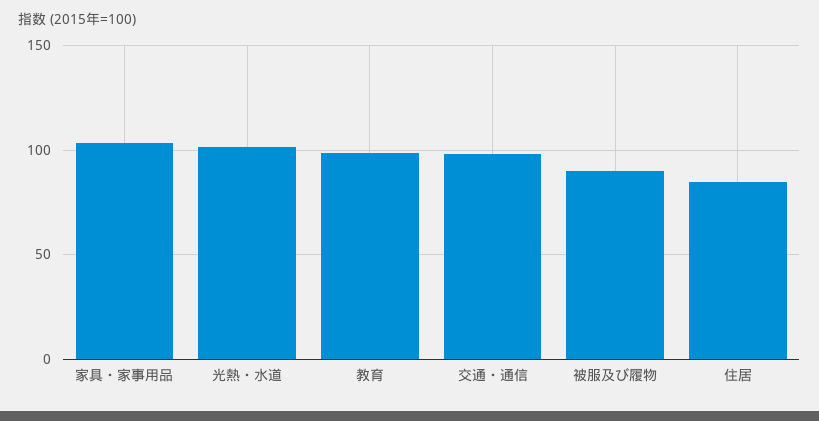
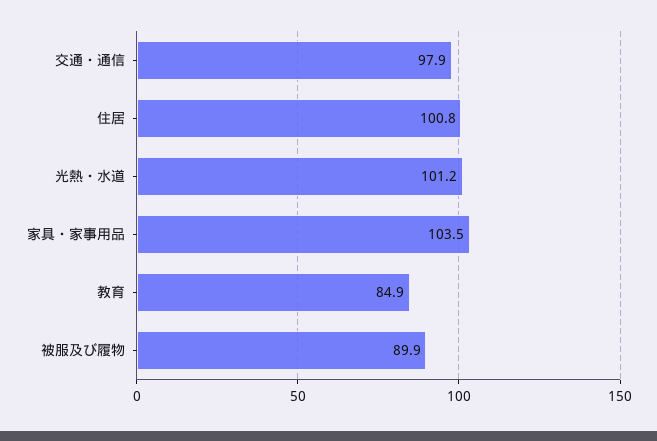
教育: 100 -> 84.9
住居: 85 -> 100.8

